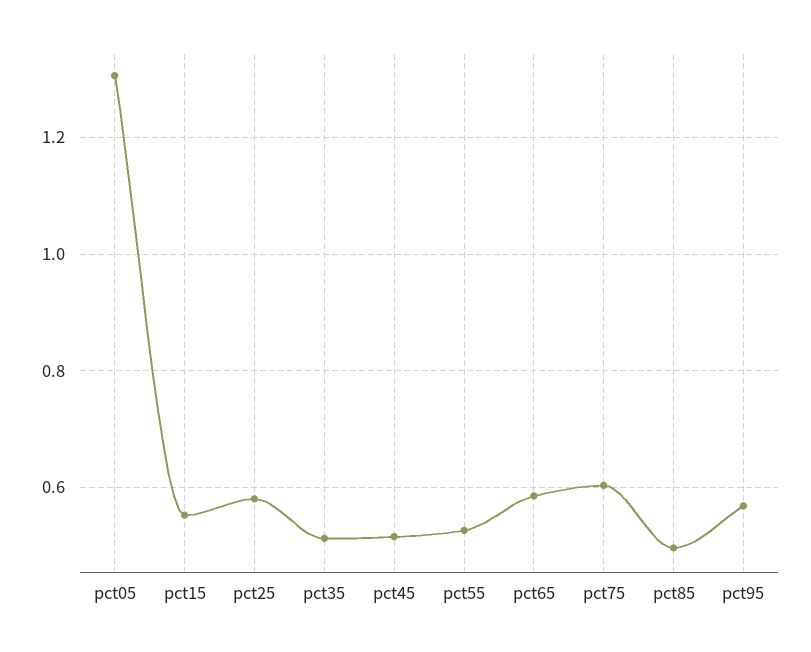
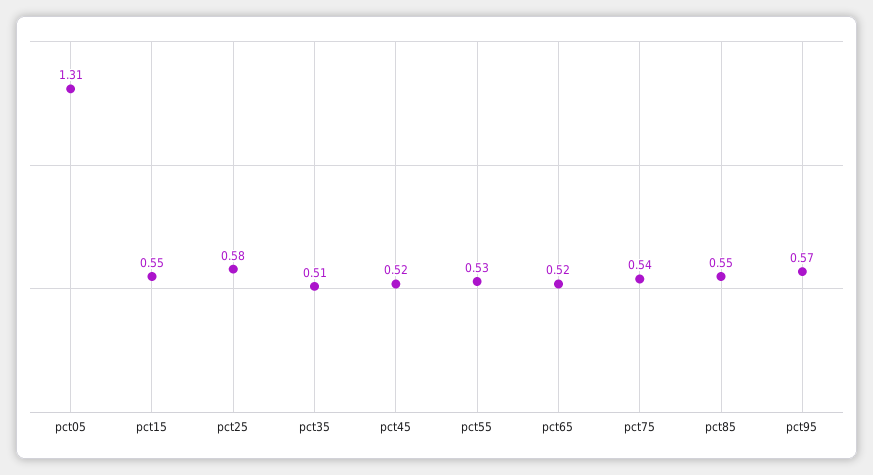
pct65: 0.58 -> 0.52
pct75: 0.6 -> 0.54
pct85: 0.5 -> 0.55

